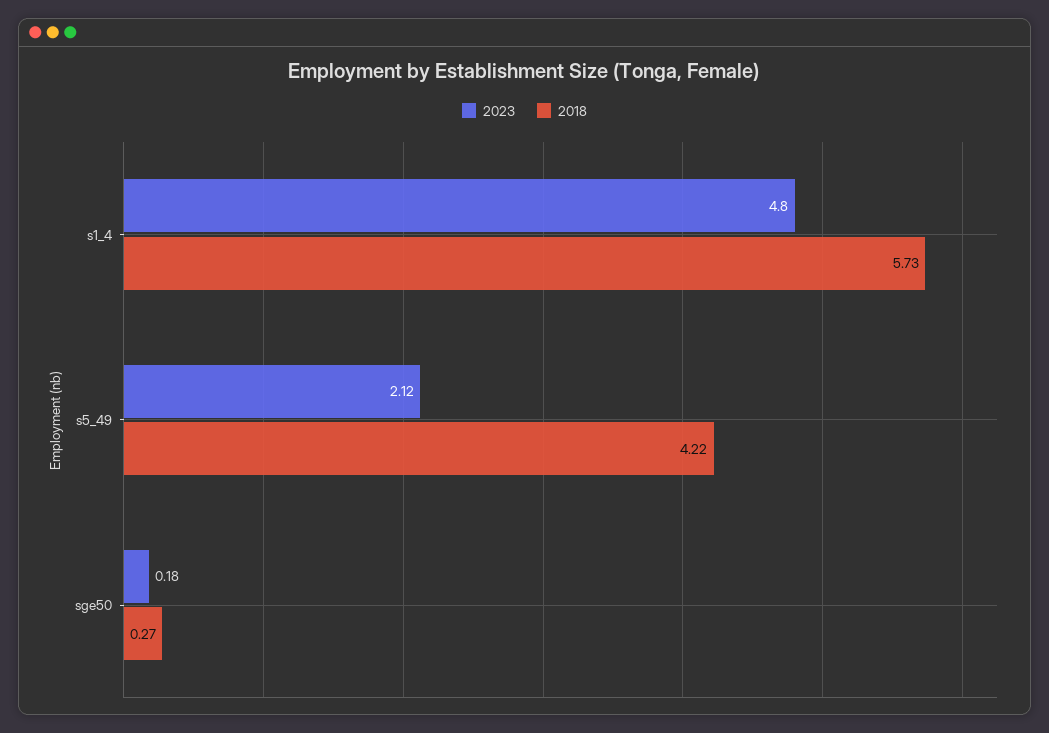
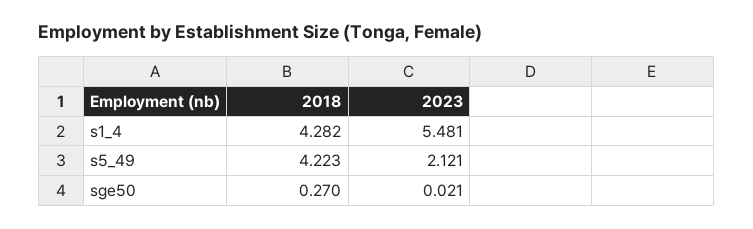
2023, s1_4: 4.8 -> 5.481
2018, s1_4: 5.73 -> 4.282
2023, sge50: 0.18 -> 0.021

